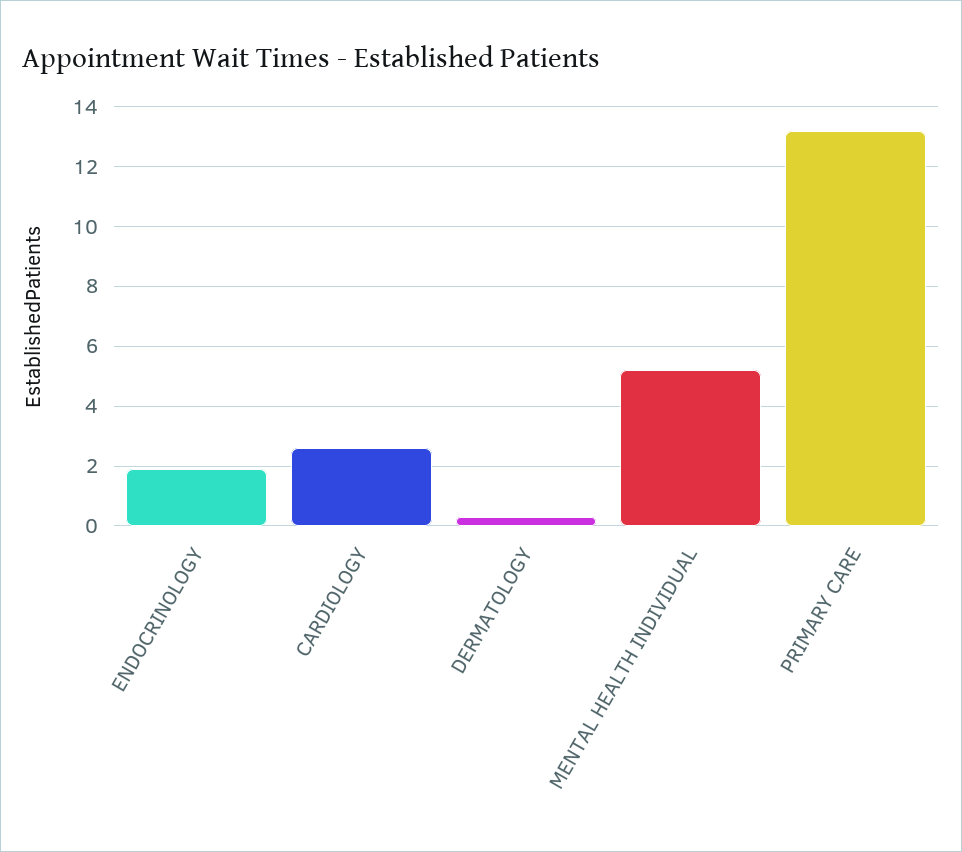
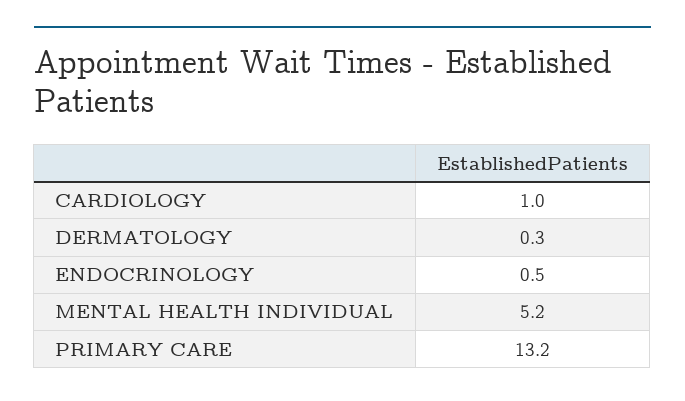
ENDOCRINOLOGY: 2 -> 0.5
CARDIOLOGY: 2.5 -> 1

